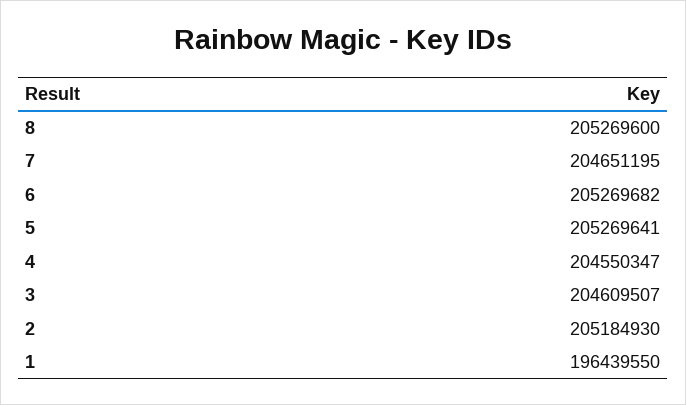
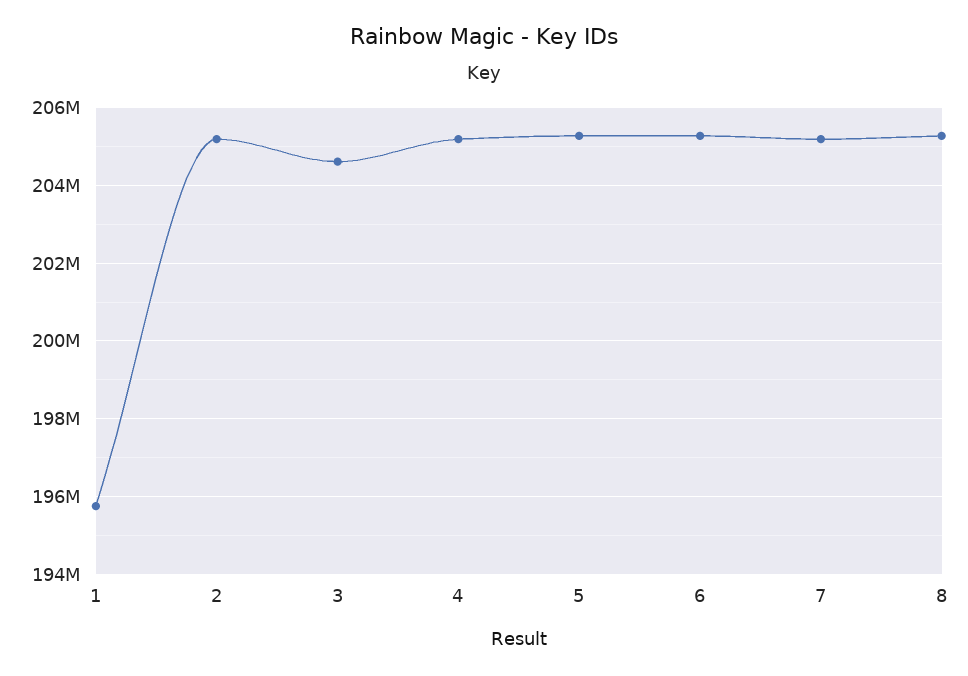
7: 204651195 -> 205200000
4: 204550347 -> 205200000
1: 196439550 -> 195800000

